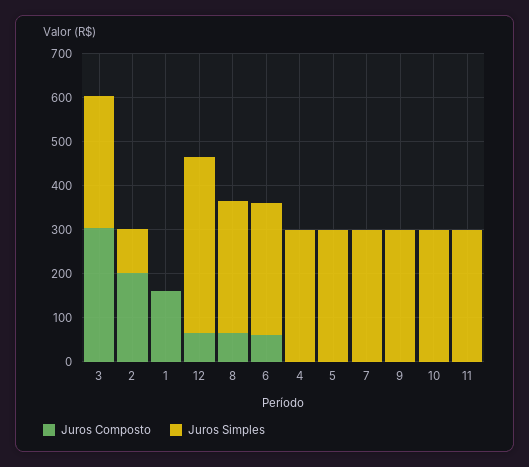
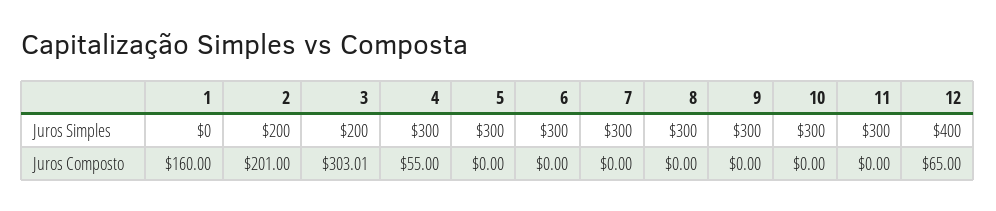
Juros Simples, 3: 300 -> 200
Juros Simples, 2: 100 -> 200
Juros Composto, 8: 60 -> 0
Juros Composto, 6: 60 -> 0
Juros Composto, 4: 0 -> 55

